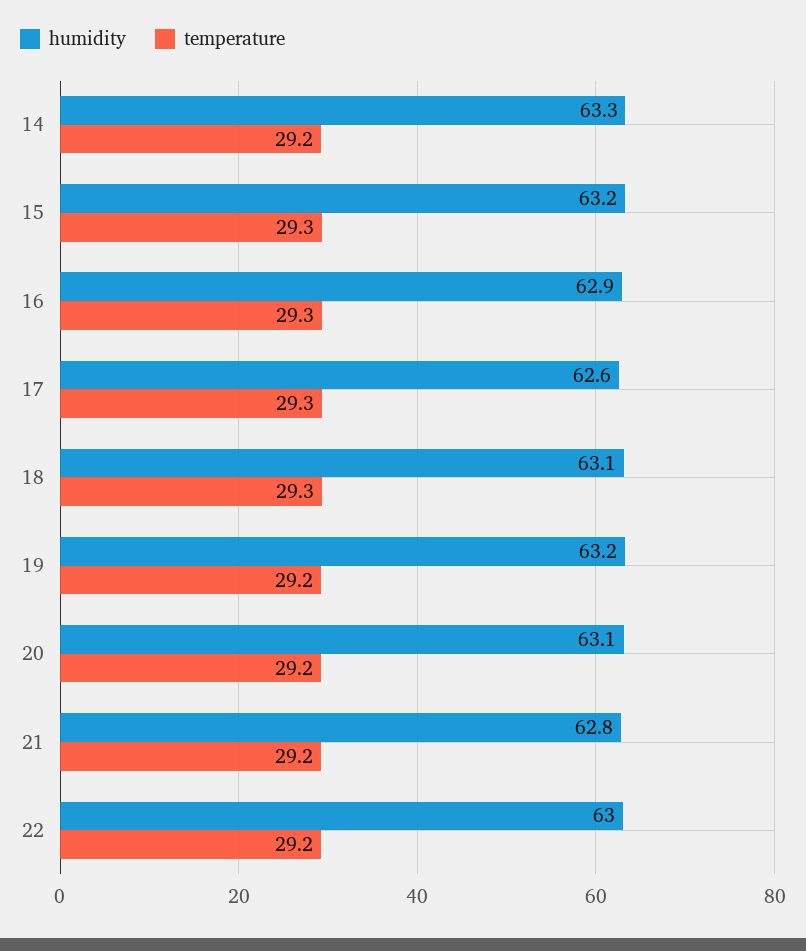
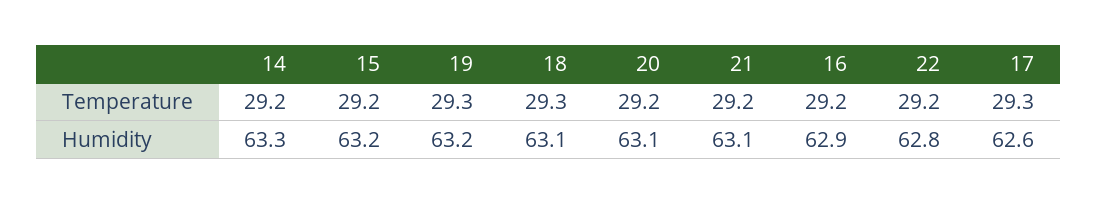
temperature, 15: 29.3 -> 29.2
temperature, 16: 29.3 -> 29.2
temperature, 19: 29.2 -> 29.3
humidity, 21: 62.8 -> 63.1
humidity, 22: 63 -> 62.8

